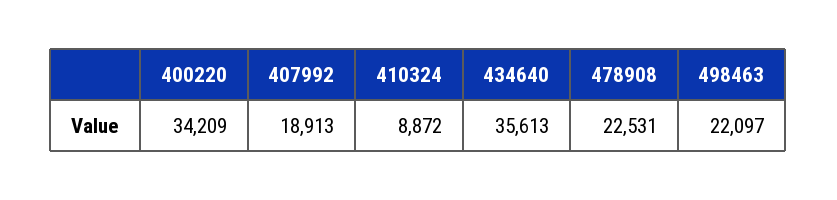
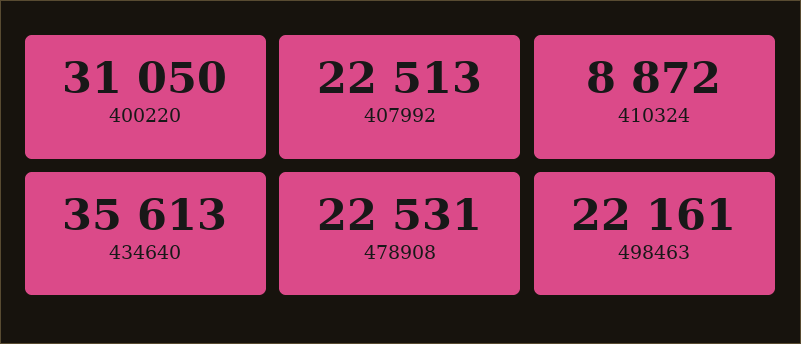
400220: 34209 -> 31050
407992: 18913 -> 22513
498463: 22097 -> 22161

